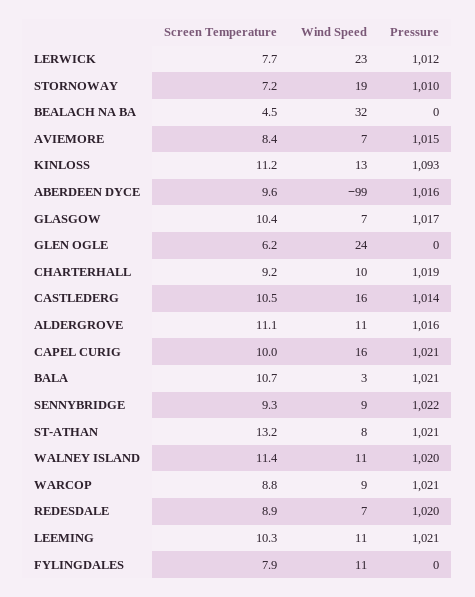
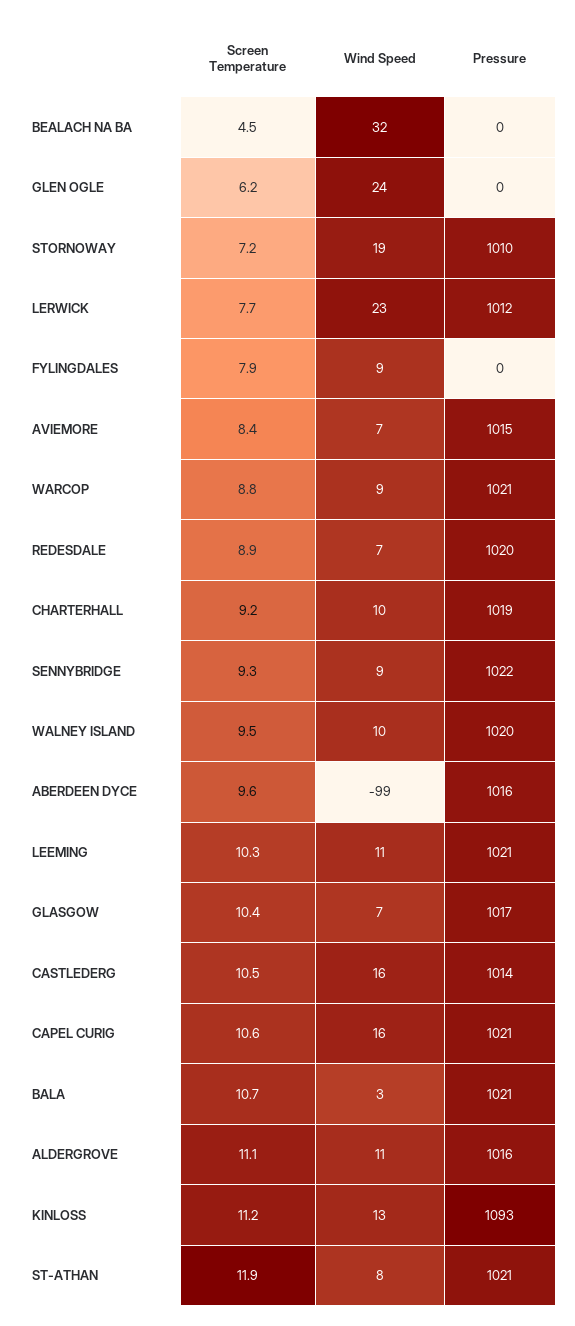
Screen Temperature, CAPEL CURIG: 10 -> 10.6
Screen Temperature, ST-ATHAN: 13.2 -> 11.9
Screen Temperature, WALNEY ISLAND: 11.4 -> 9.5
Wind Speed, WALNEY ISLAND: 11 -> 10
Wind Speed, FYLINGDALES: 11 -> 9

